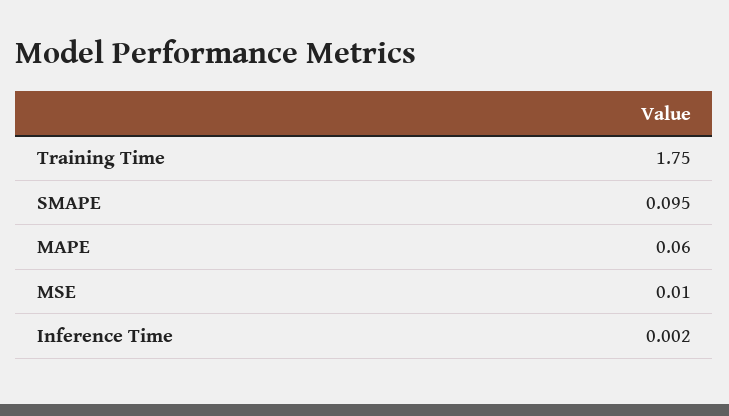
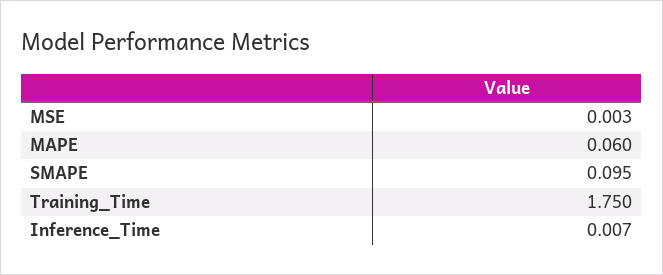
MSE: 0.01 -> 0.003
Inference Time: 0.002 -> 0.007

